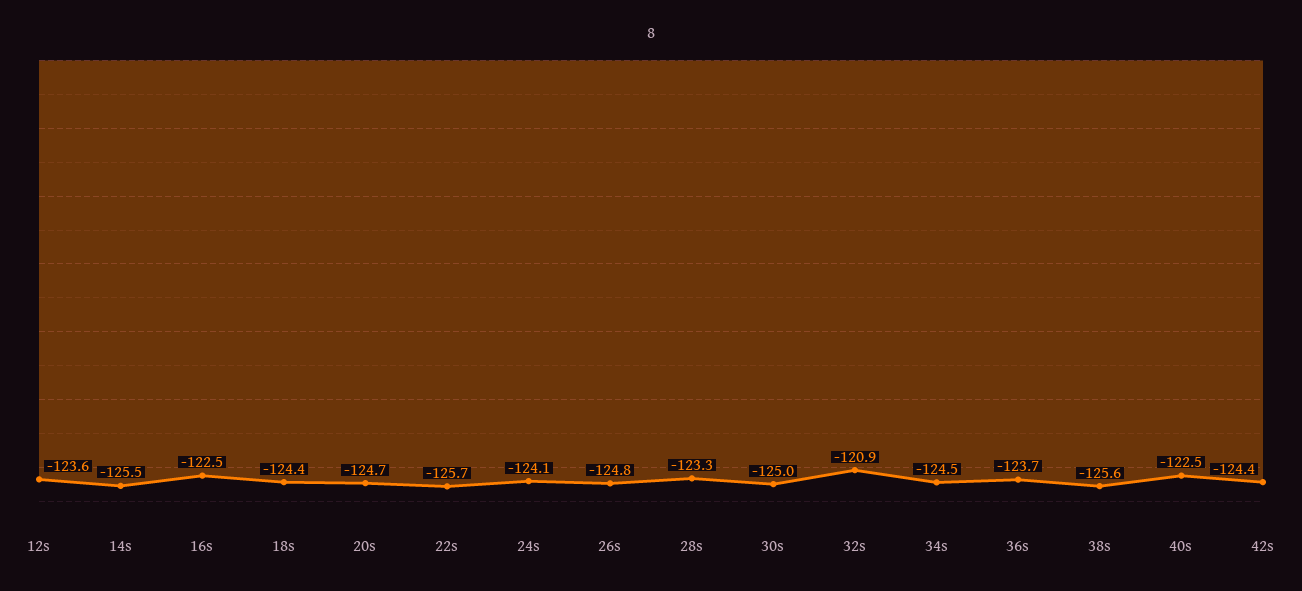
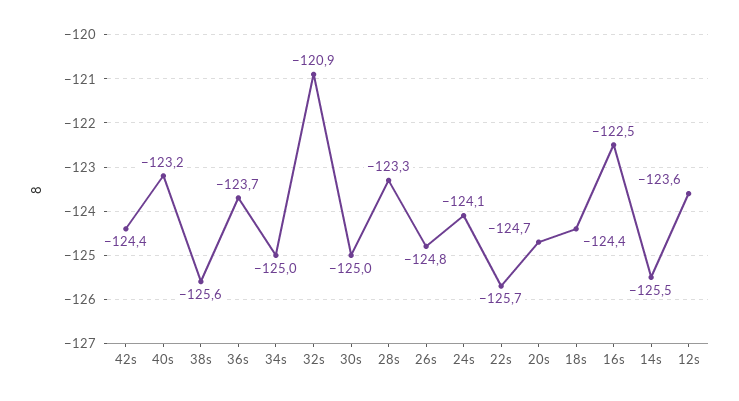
34s: -124.5 -> -125
40s: -122.5 -> -123.2

